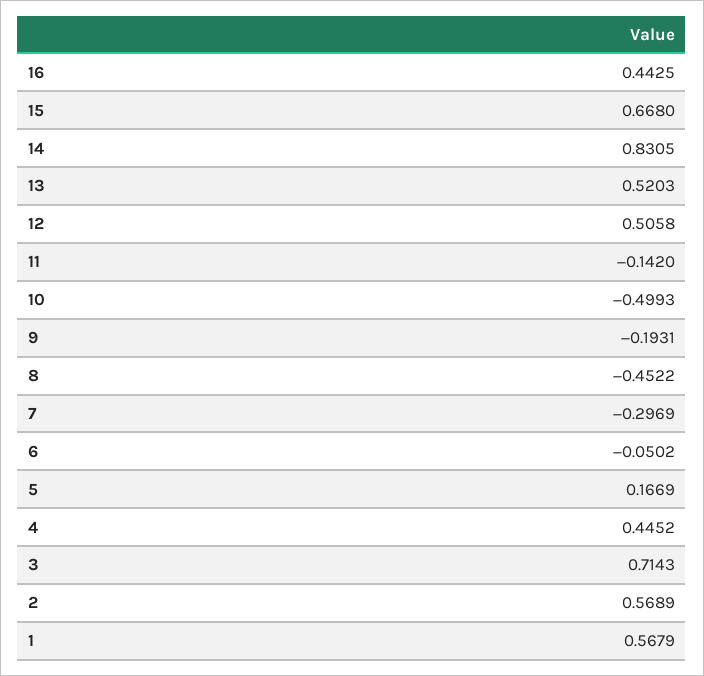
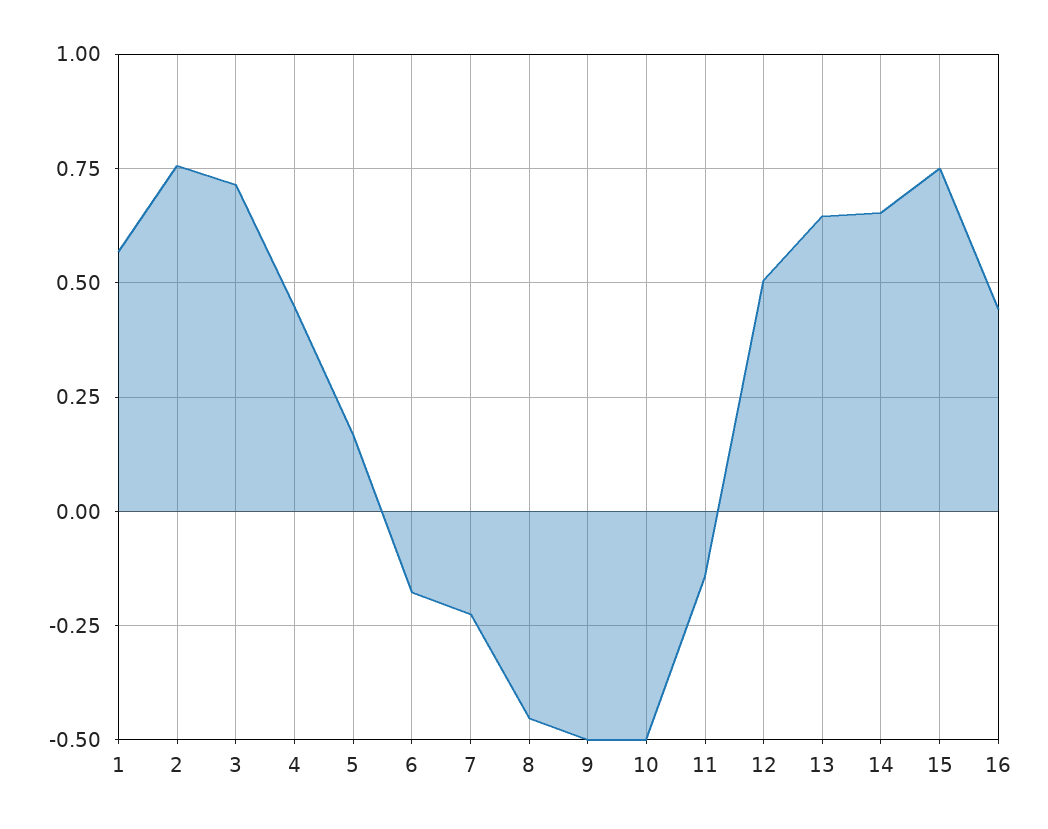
15: 0.668 -> 0.75
14: 0.8305 -> 0.65
13: 0.5203 -> 0.65
9: -0.1931 -> -0.5
7: -0.2969 -> -0.225
6: -0.0502 -> -0.175
2: 0.5689 -> 0.75

